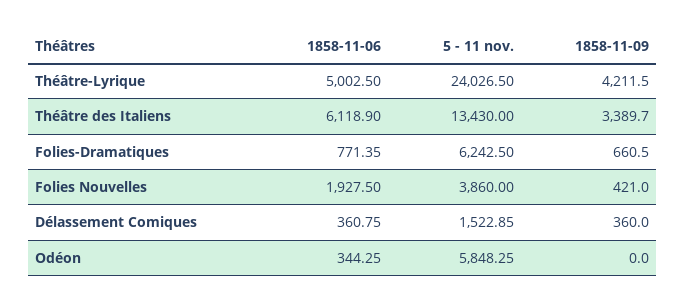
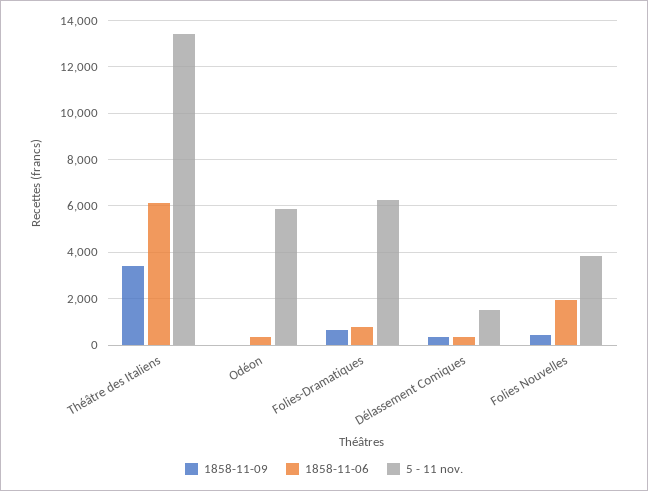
1858-11-06, Théâtre-Lyrique: 5002.5 -> none
5 - 11 nov., Théâtre-Lyrique: 24026.5 -> none
1858-11-09, Théâtre-Lyrique: 4211.5 -> none

